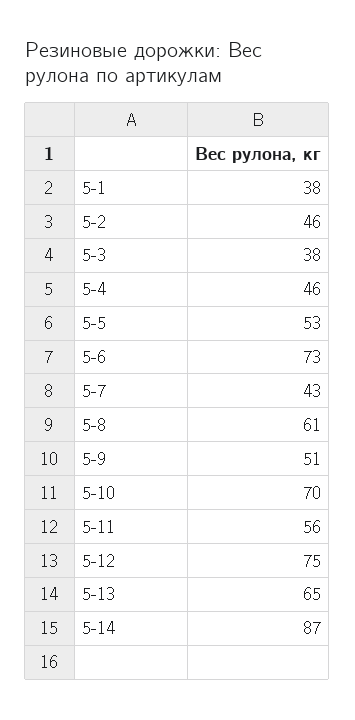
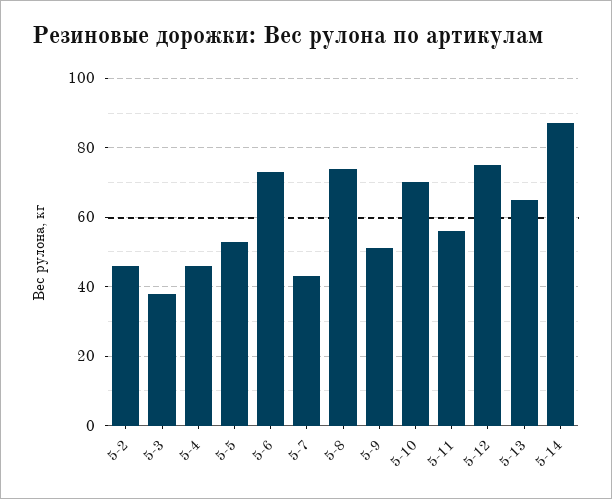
5-1: 38 -> none
5-8: 61 -> 75

